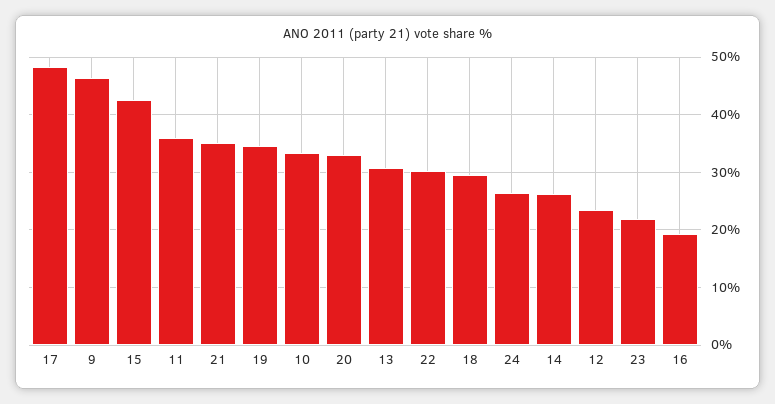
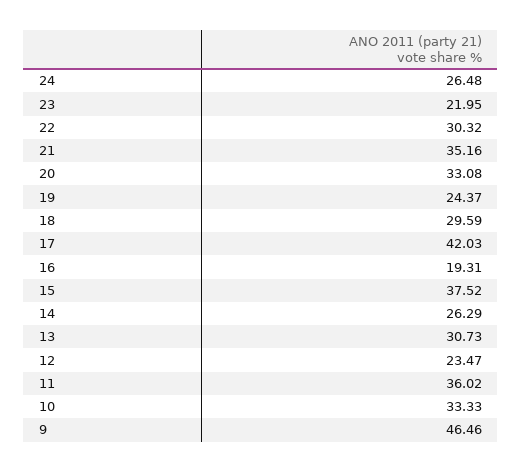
17: 48 -> 42.03
15: 42 -> 37.52
19: 34 -> 24.37

